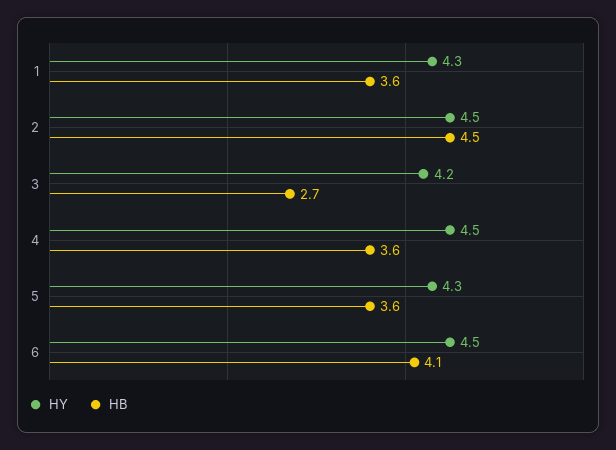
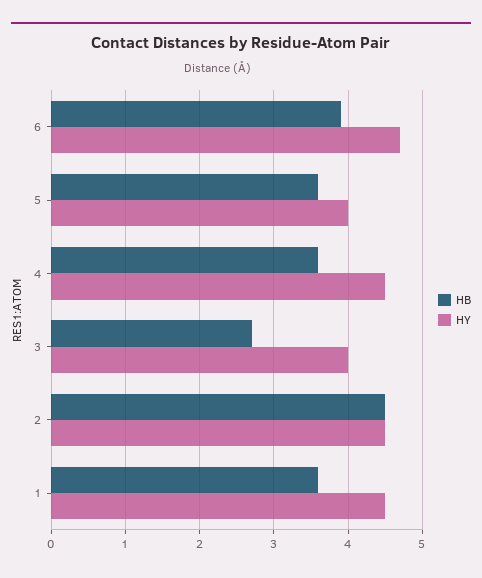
HY, 1: 4.3 -> 4.5
HY, 3: 4.2 -> 4
HY, 5: 4.3 -> 4
HY, 6: 4.5 -> 4.7
HB, 6: 4.1 -> 3.9

